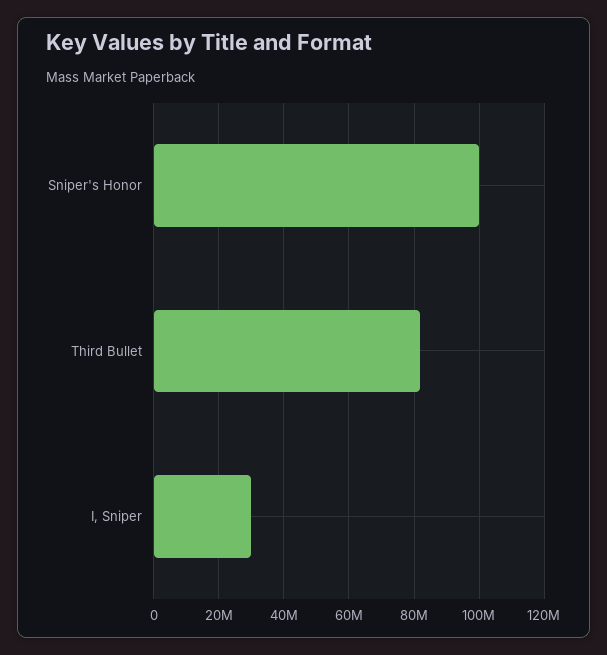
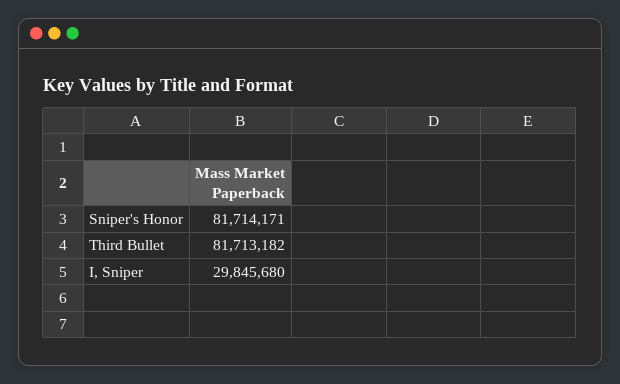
Sniper's Honor: 100000000 -> 81714171

